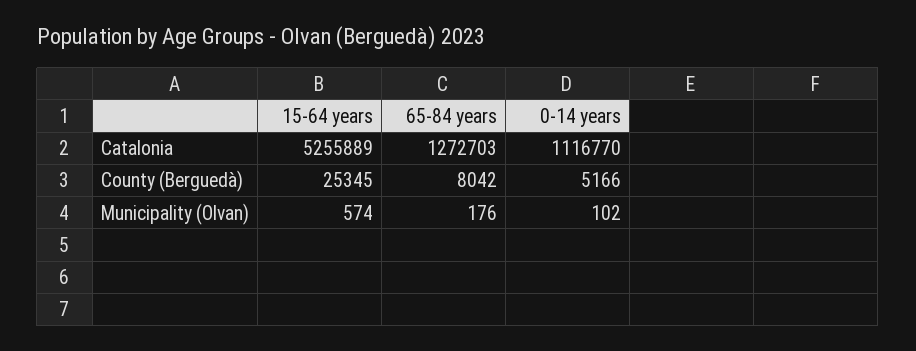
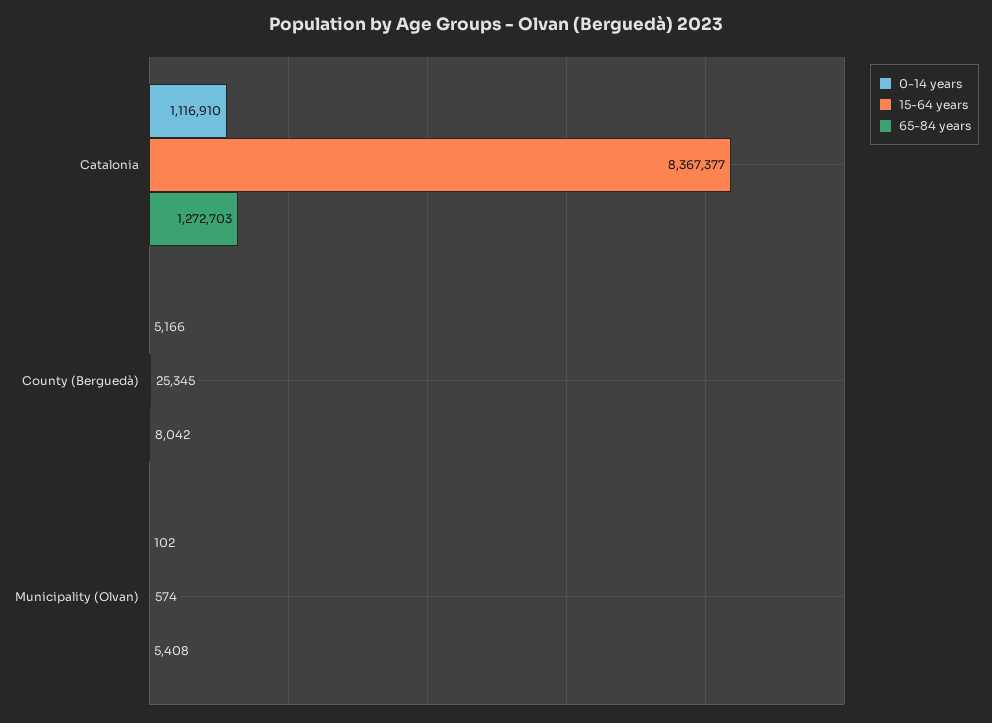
15-64 years, Catalonia: 5255889 -> 8367377
0-14 years, Catalonia: 1116770 -> 1116910
65-84 years, Municipality (Olvan): 176 -> 5408

